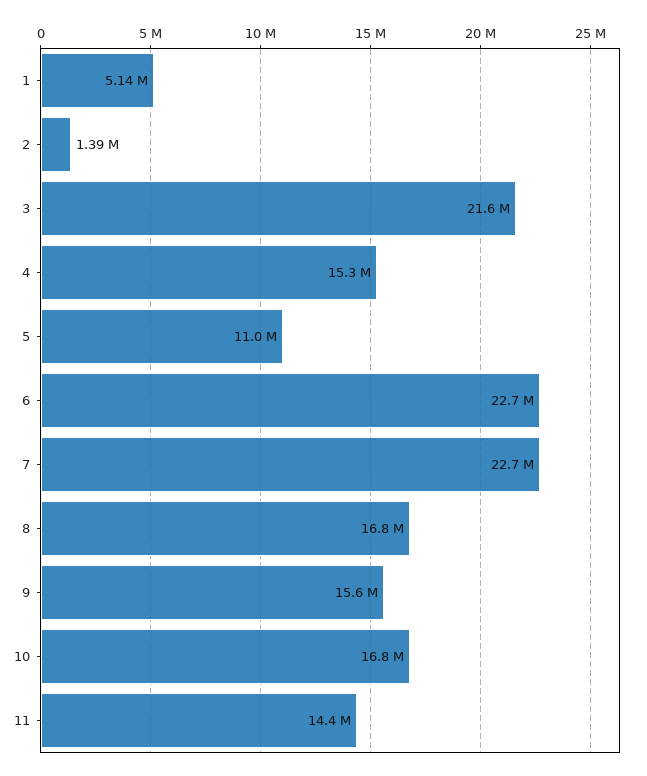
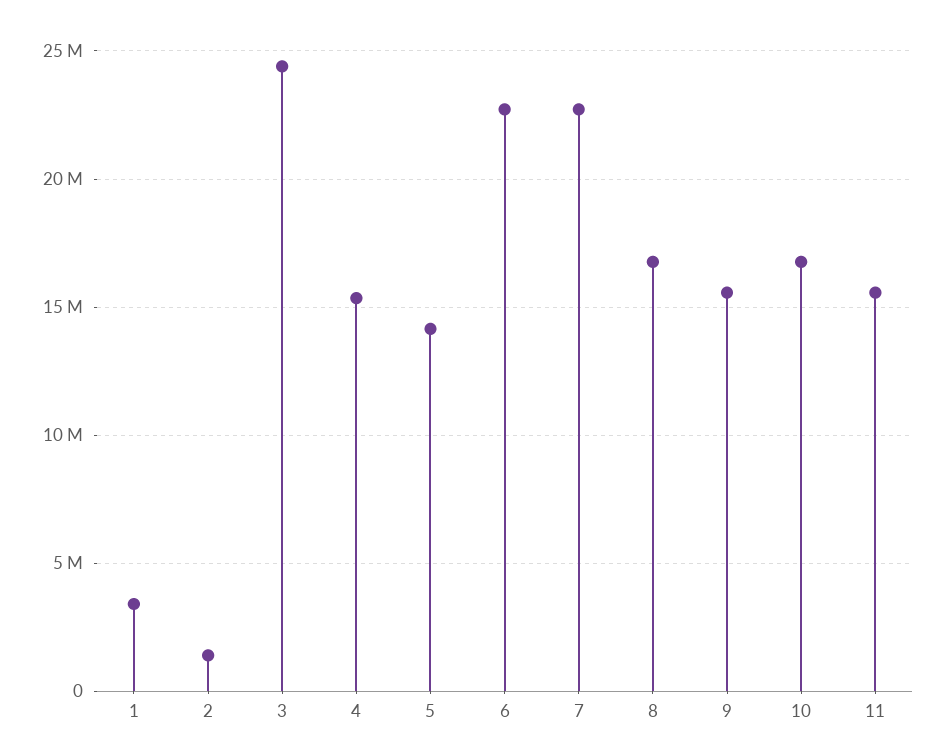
1: 5140000 -> 3500000
3: 21600000 -> 24500000
5: 11000000 -> 14000000
11: 14400000 -> 15500000

